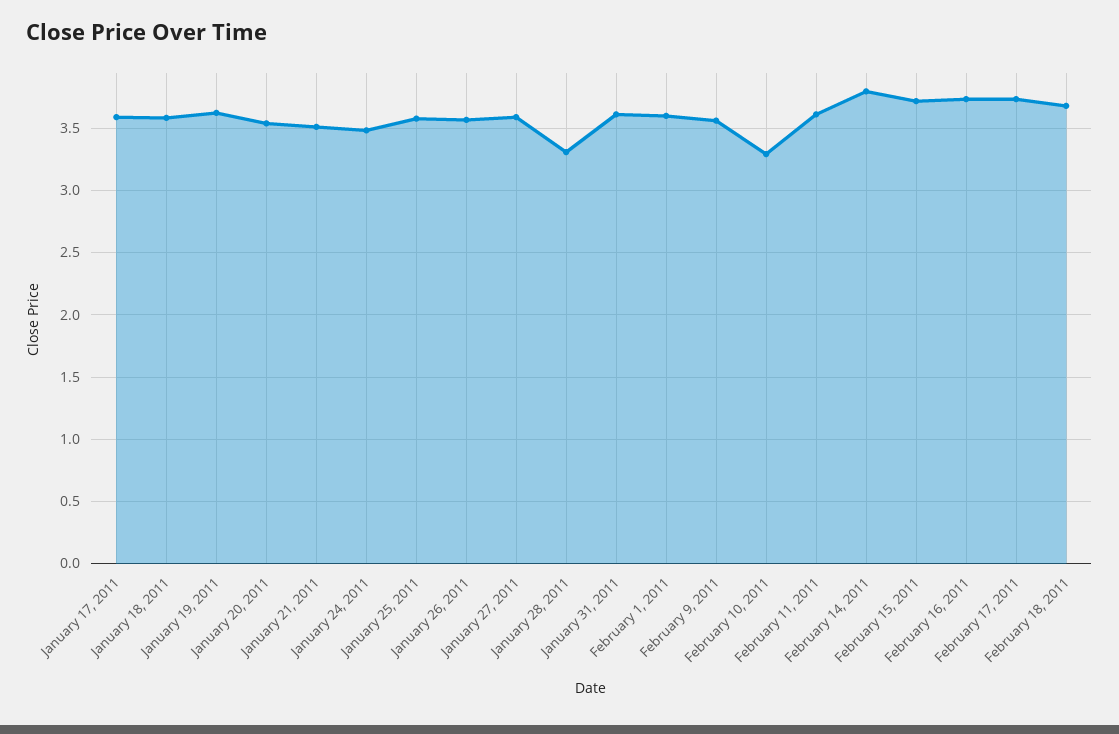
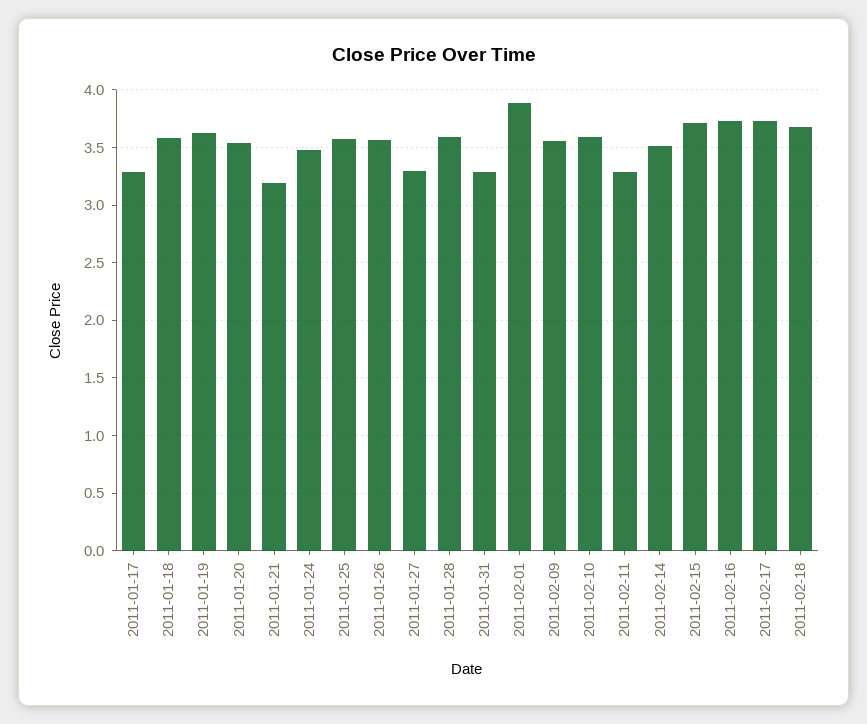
January 17, 2011: 3.6 -> 3.3
January 21, 2011: 3.5 -> 3.2
January 27, 2011: 3.6 -> 3.3
January 28, 2011: 3.3 -> 3.6
January 31, 2011: 3.6 -> 3.3
February 1, 2011: 3.6 -> 3.9
February 10, 2011: 3.3 -> 3.6
February 11, 2011: 3.6 -> 3.3
February 14, 2011: 3.8 -> 3.5

